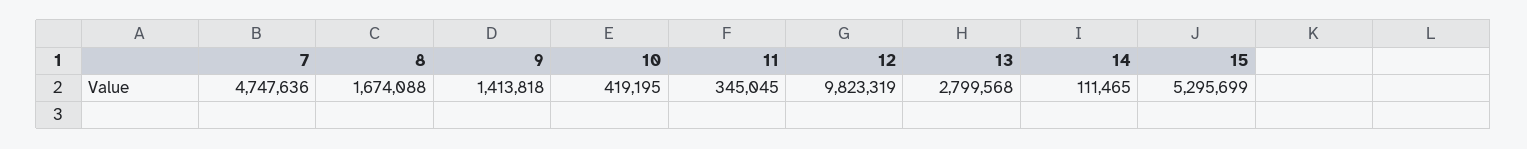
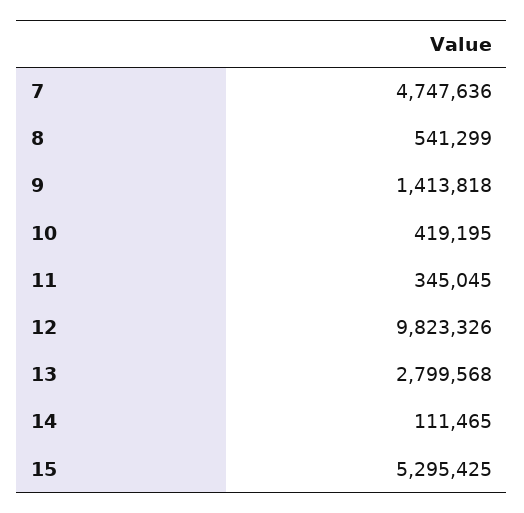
8: 1674088 -> 541299
12: 9823319 -> 9823326
15: 5295699 -> 5295425

